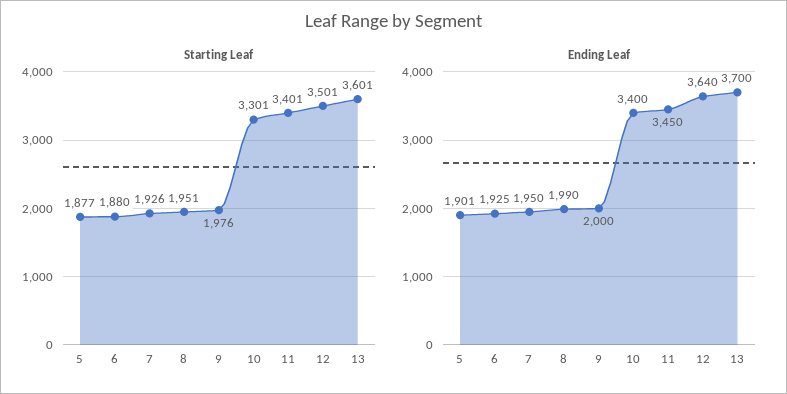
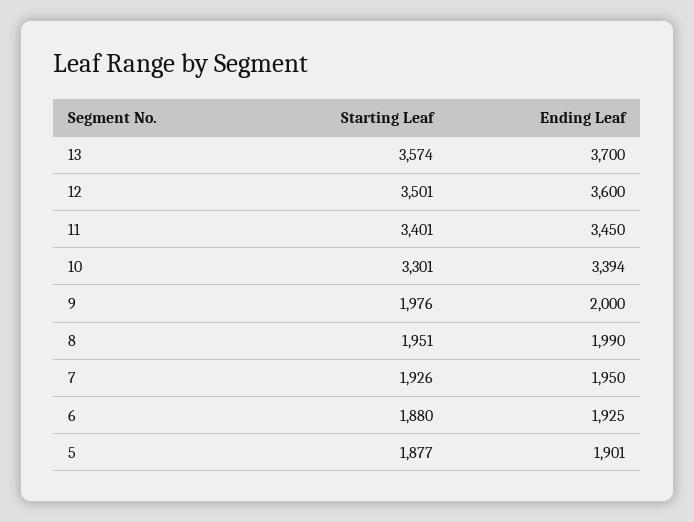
Starting Leaf, 13: 3601 -> 3574
Ending Leaf, 10: 3400 -> 3394
Ending Leaf, 12: 3640 -> 3600

